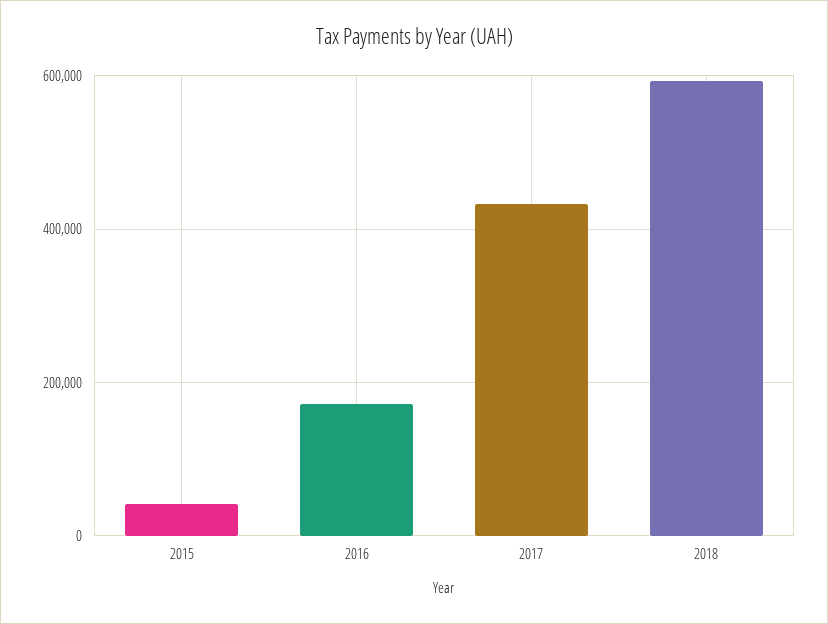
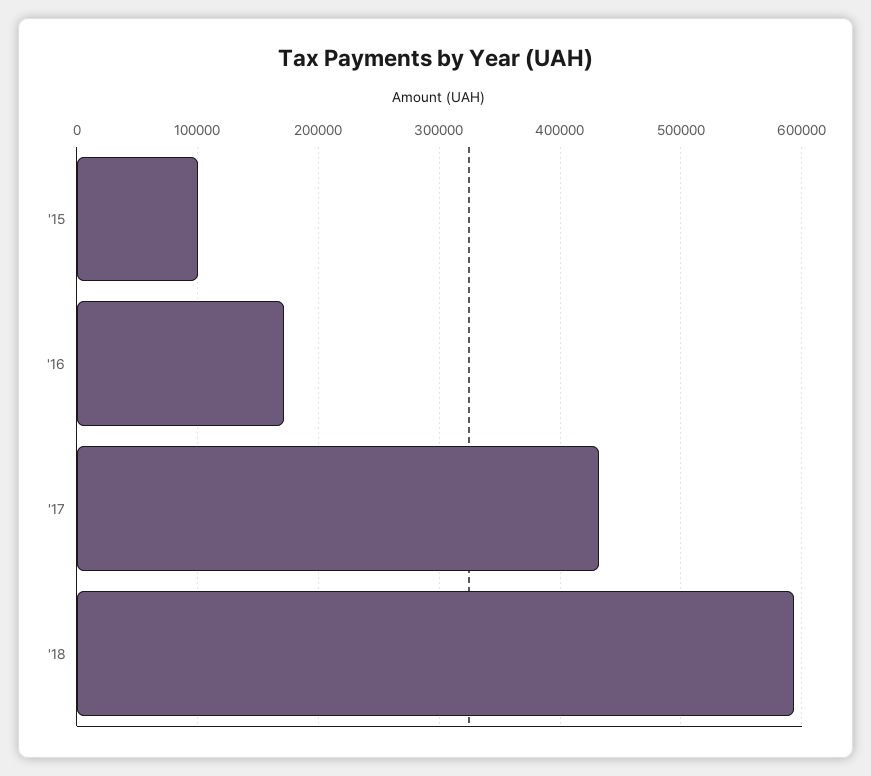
2015: 40000 -> 100000

